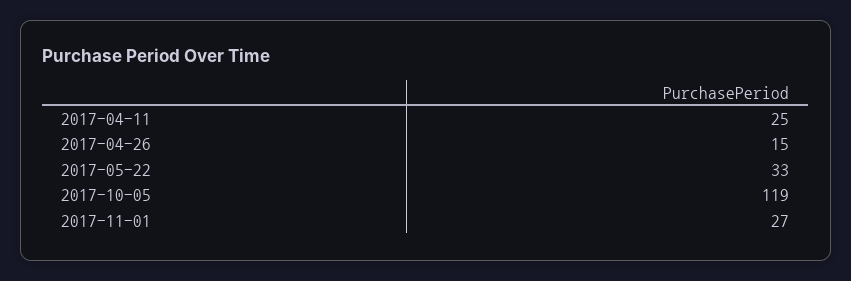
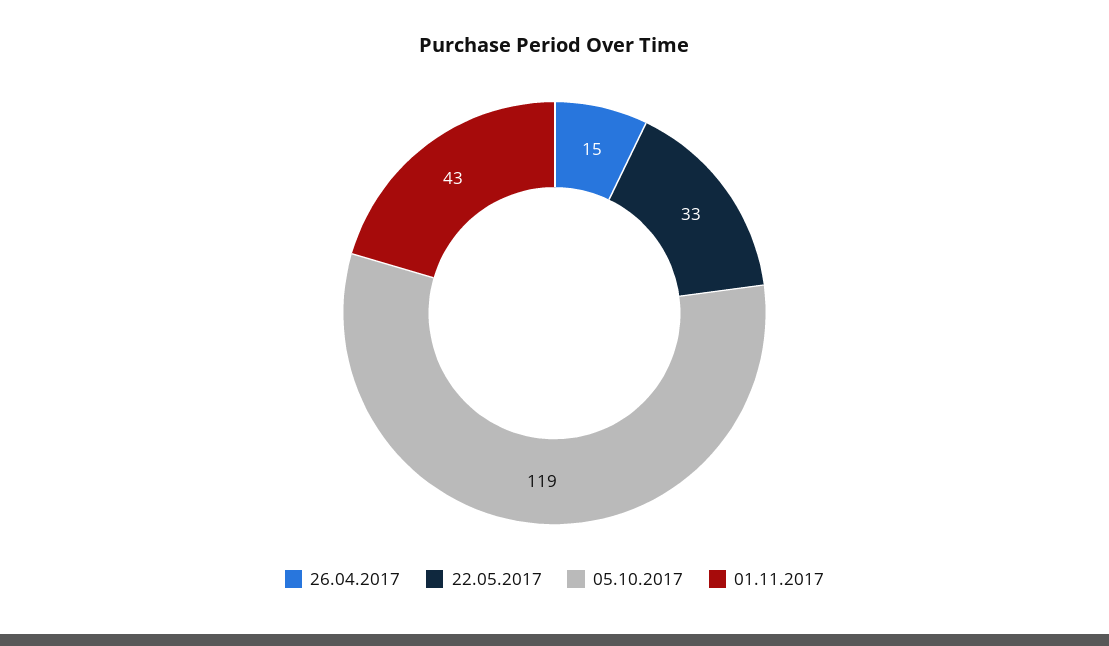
2017-04-11: 25 -> none
2017-11-01: 27 -> 43

